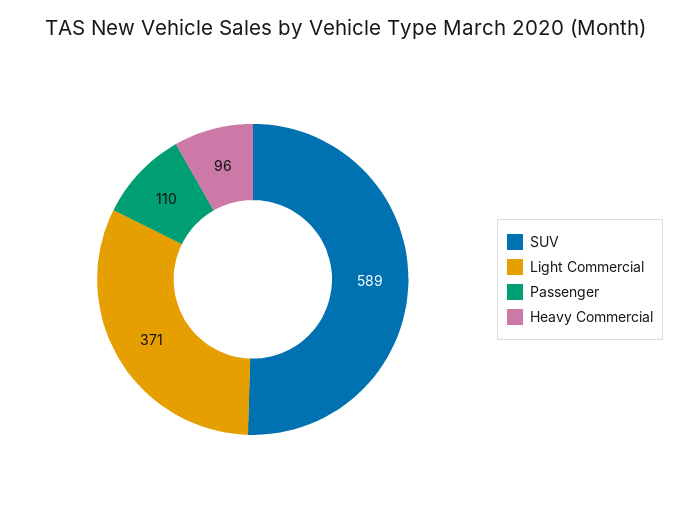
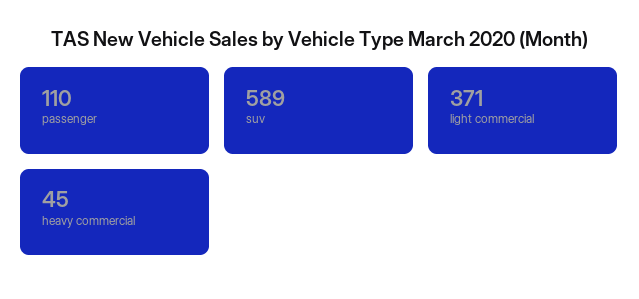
Heavy Commercial: 96 -> 45

